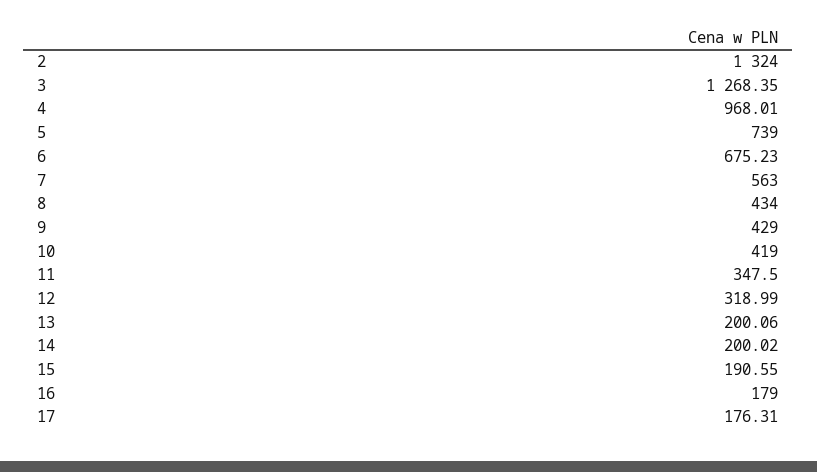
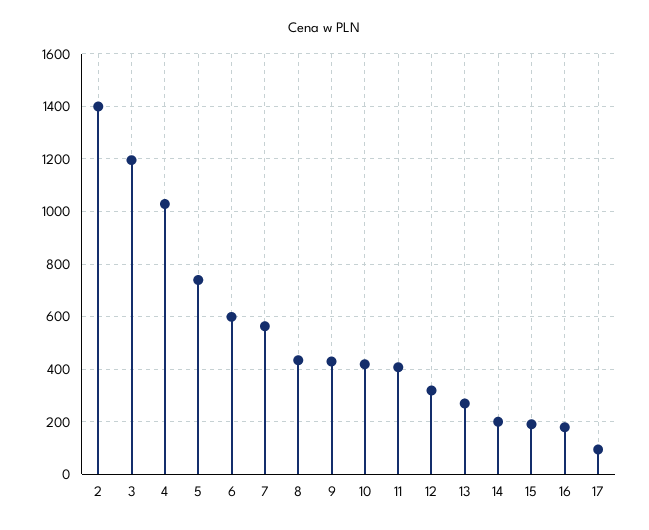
2: 1324 -> 1400
3: 1268.35 -> 1200
4: 968.01 -> 1025
6: 675.23 -> 600
11: 347.5 -> 400
13: 200.06 -> 275
17: 176.31 -> 100

